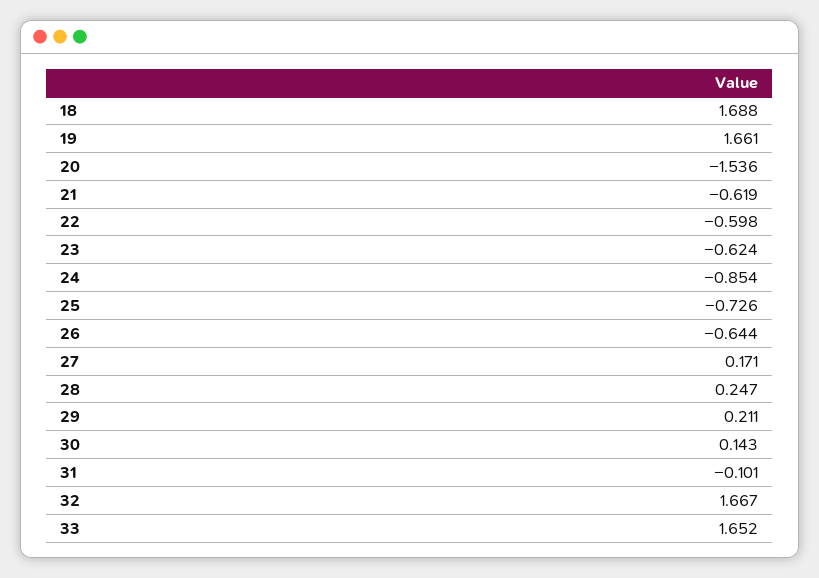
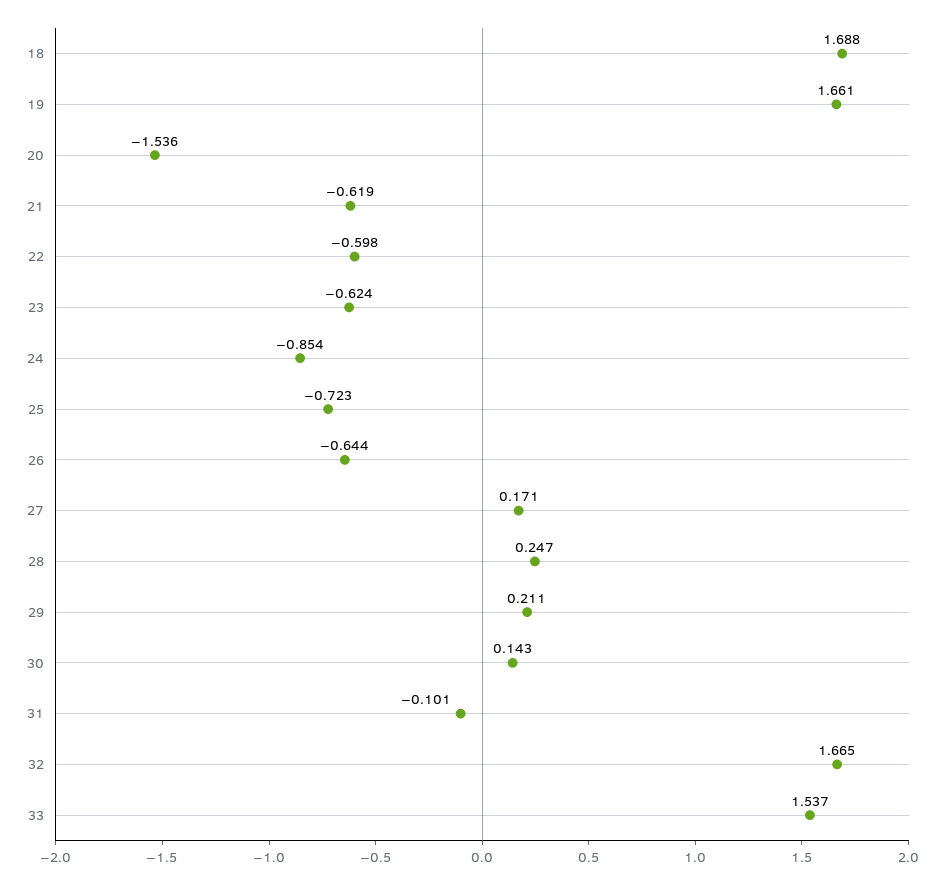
25: -0.726 -> -0.723
32: 1.667 -> 1.665
33: 1.652 -> 1.537

